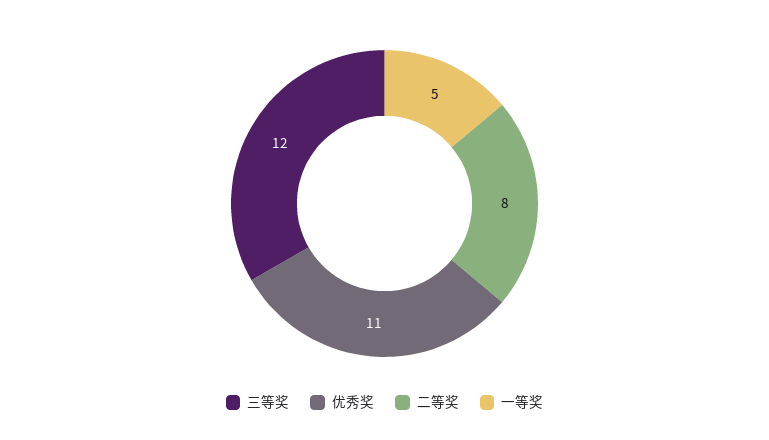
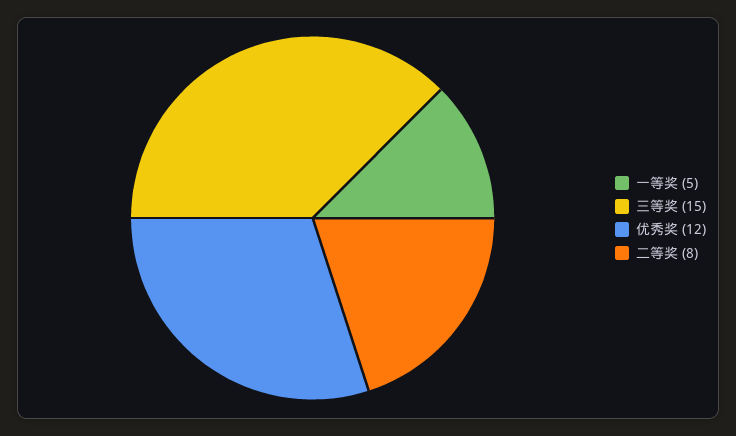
三等奖: 12 -> 15
优秀奖: 11 -> 12

